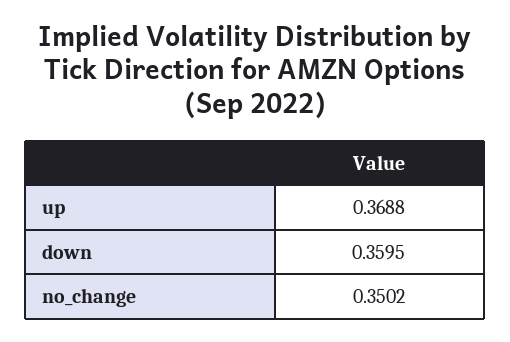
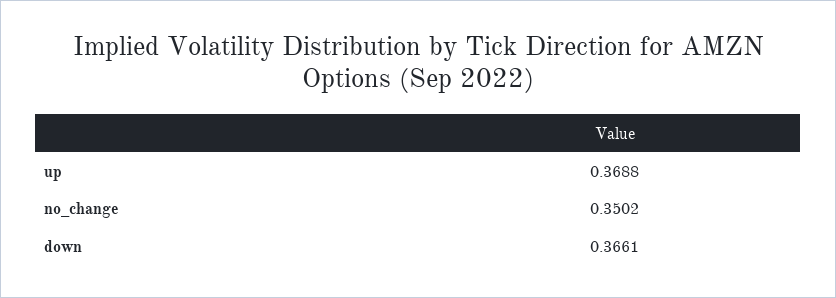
down: 0.3595 -> 0.3661

